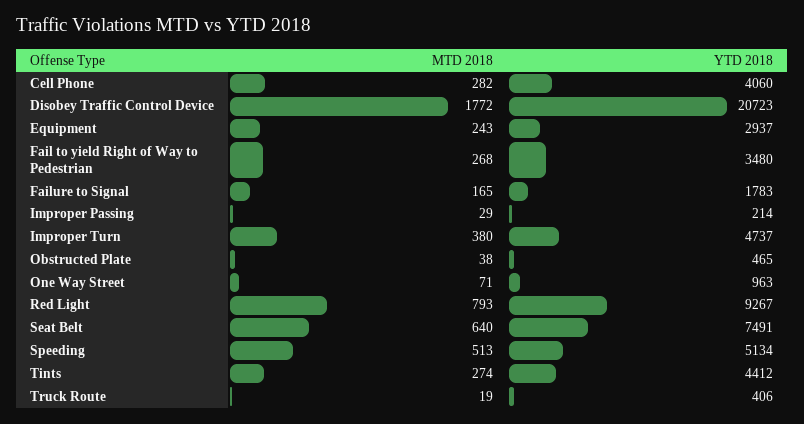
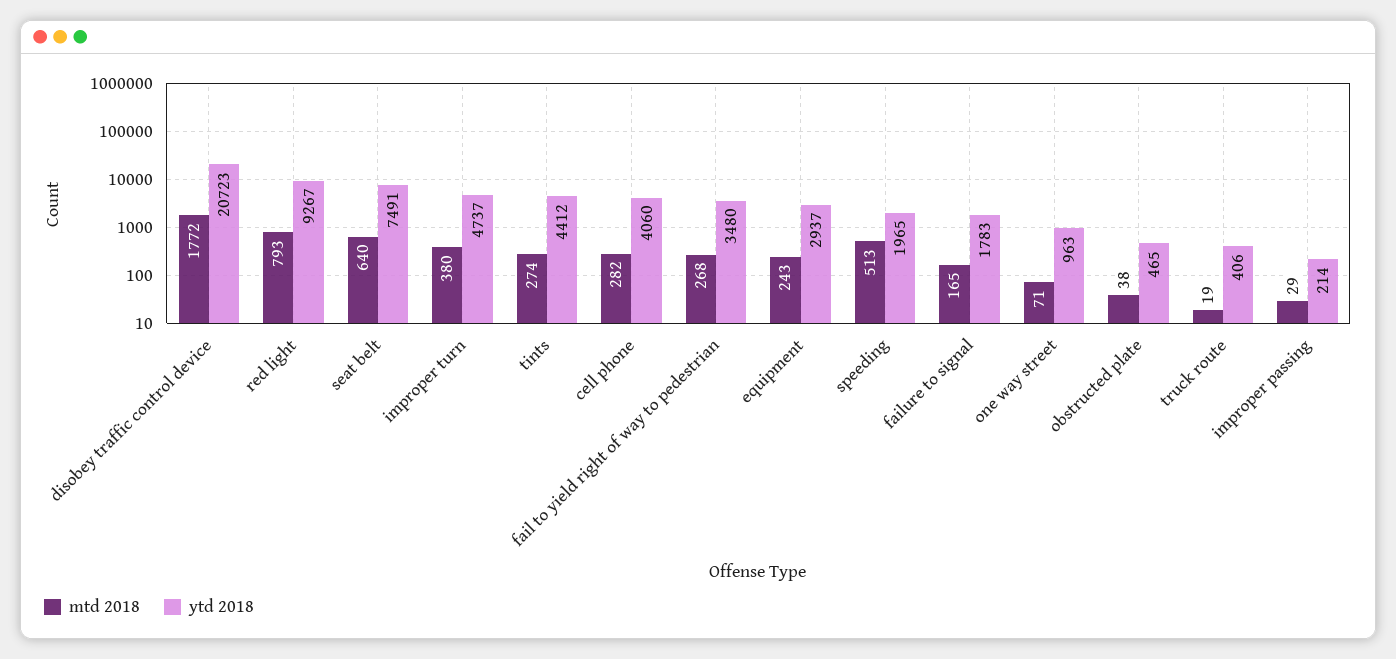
YTD 2018, Speeding: 5134 -> 1965

